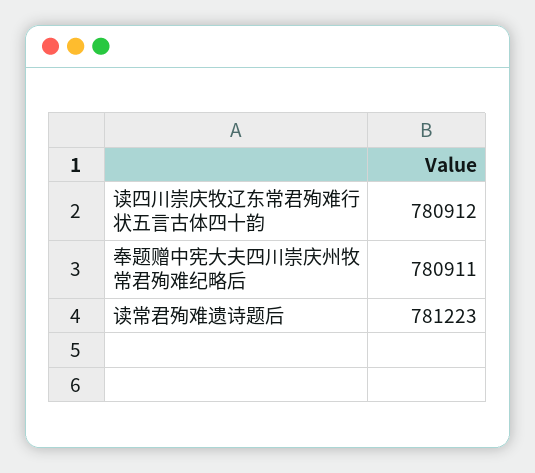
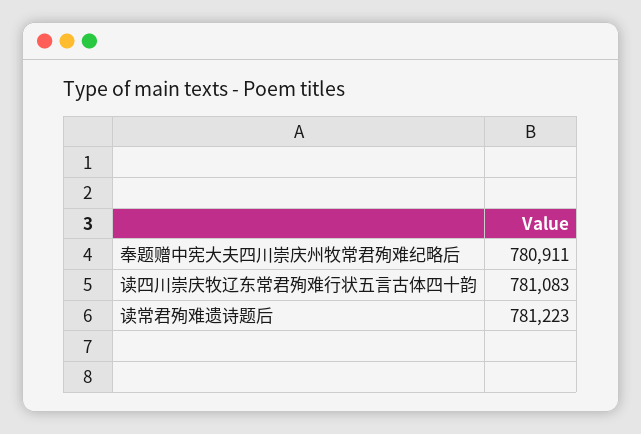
读四川崇庆牧辽东常君殉难行状五言古体四十韵: 780912 -> 781083

